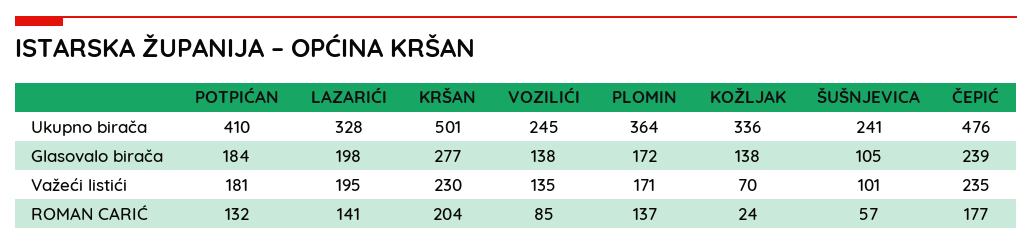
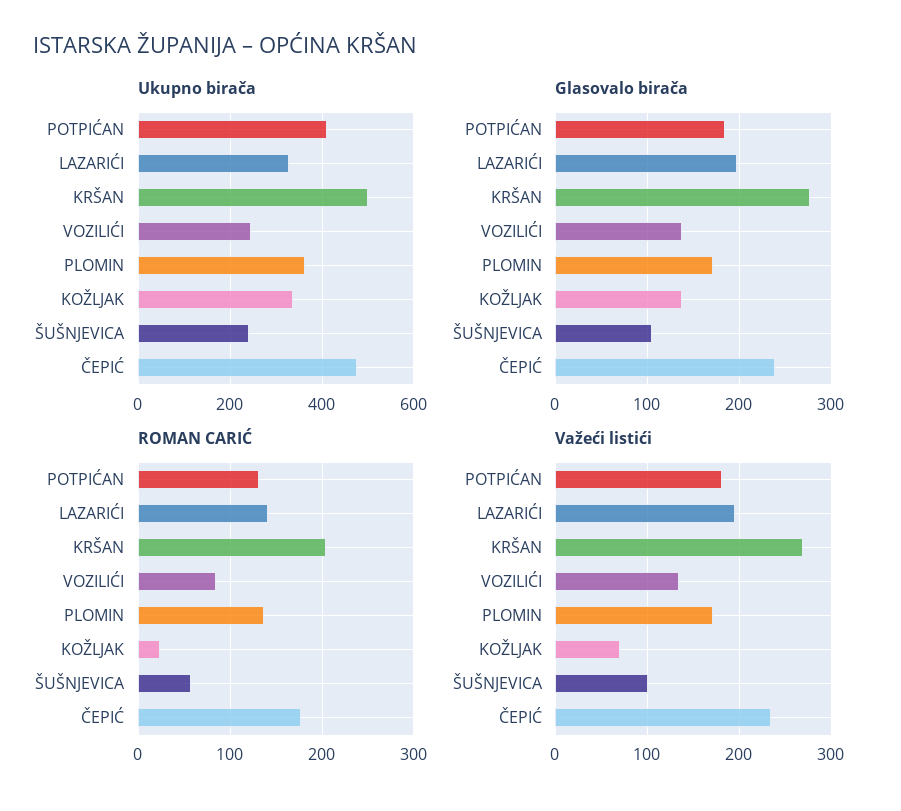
Važeći listići, KRŠAN: 230 -> 270

